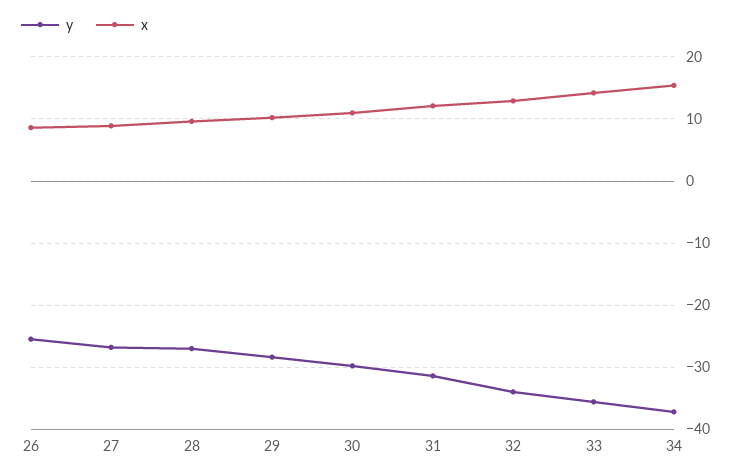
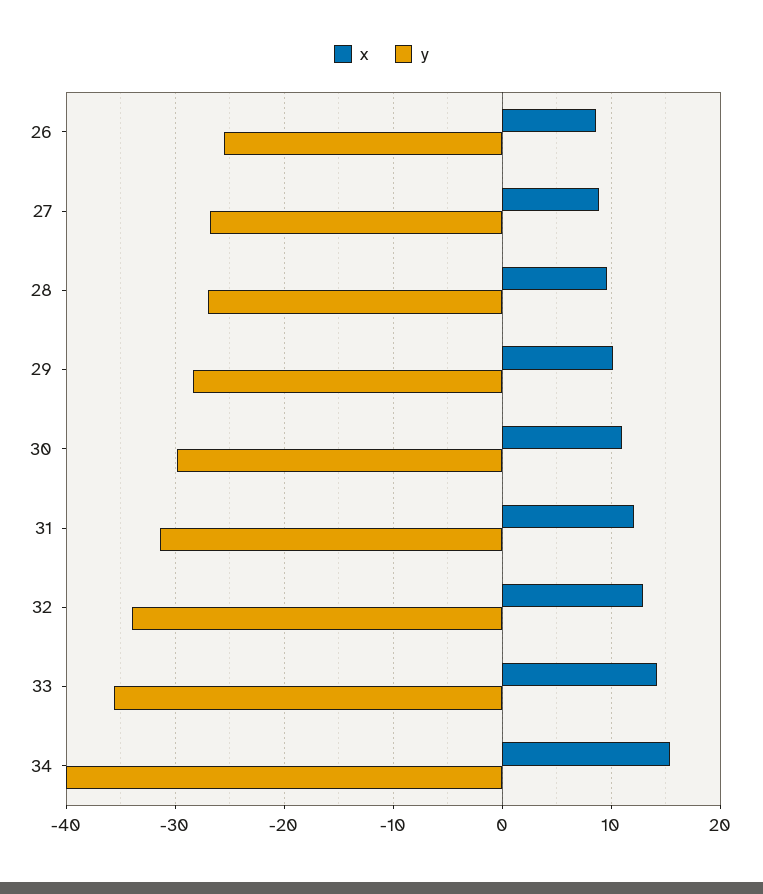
y, 34: -37 -> -40

